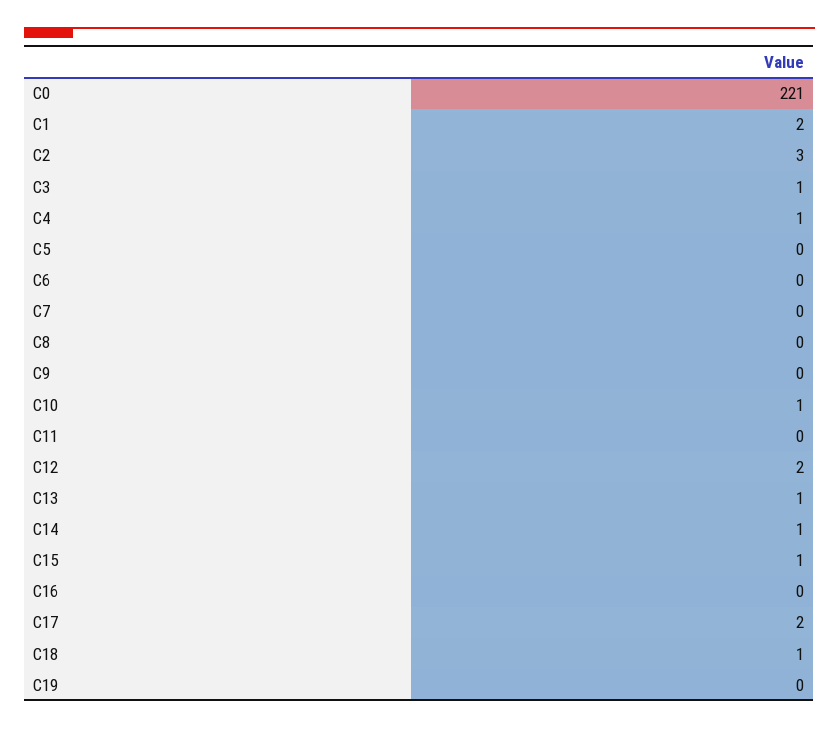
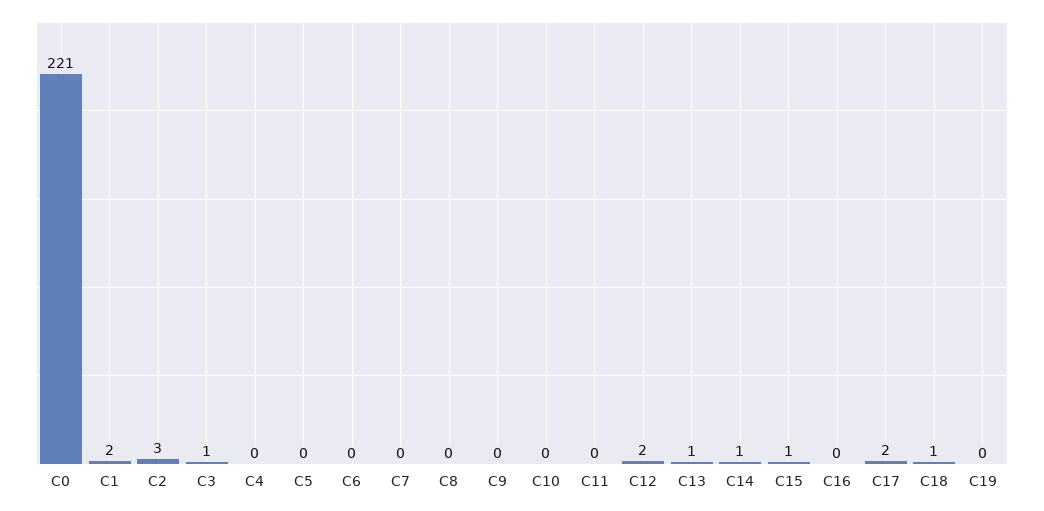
C4: 1 -> 0
C10: 1 -> 0

